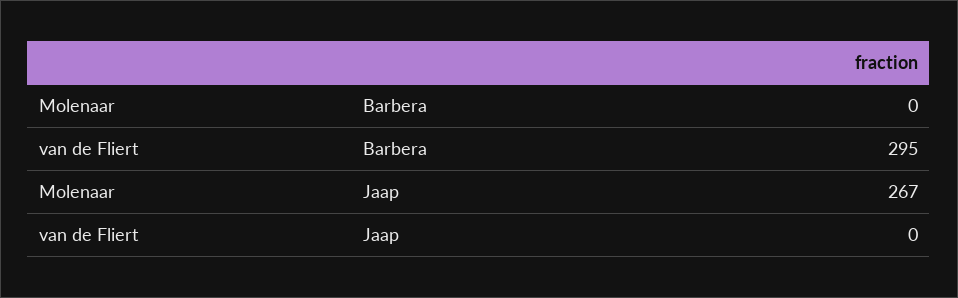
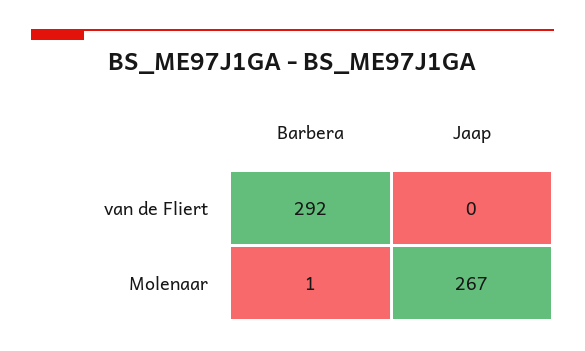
Molenaar, Barbera: 0 -> 1
van de Fliert, Barbera: 295 -> 292

